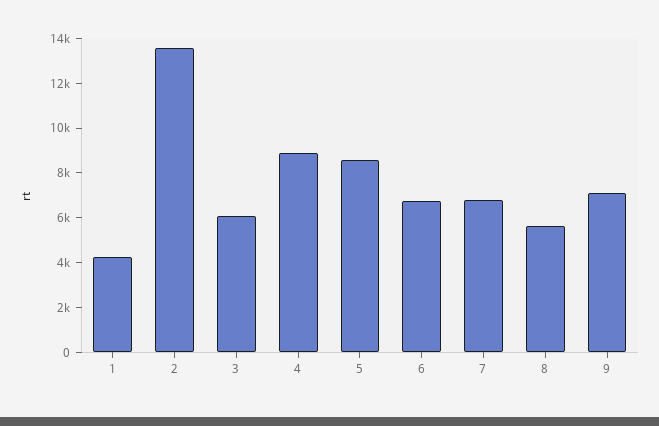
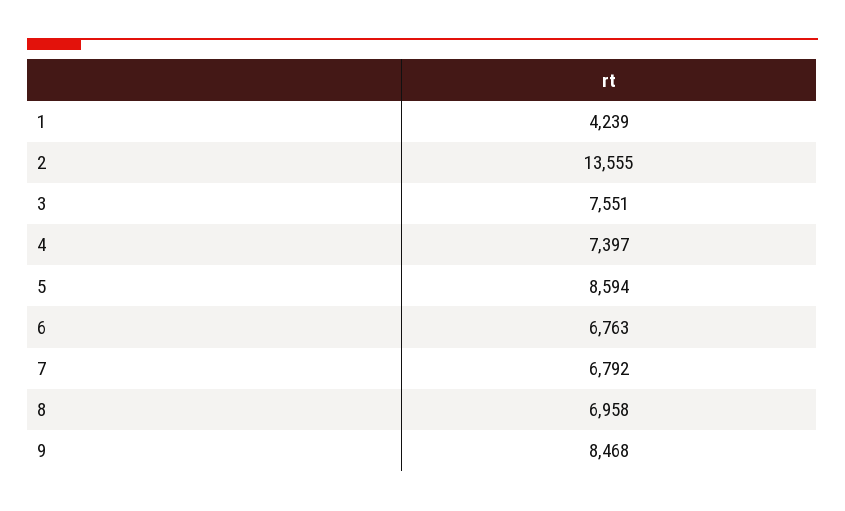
3: 6000 -> 7551
4: 9000 -> 7397
8: 5500 -> 6958
9: 7000 -> 8468

